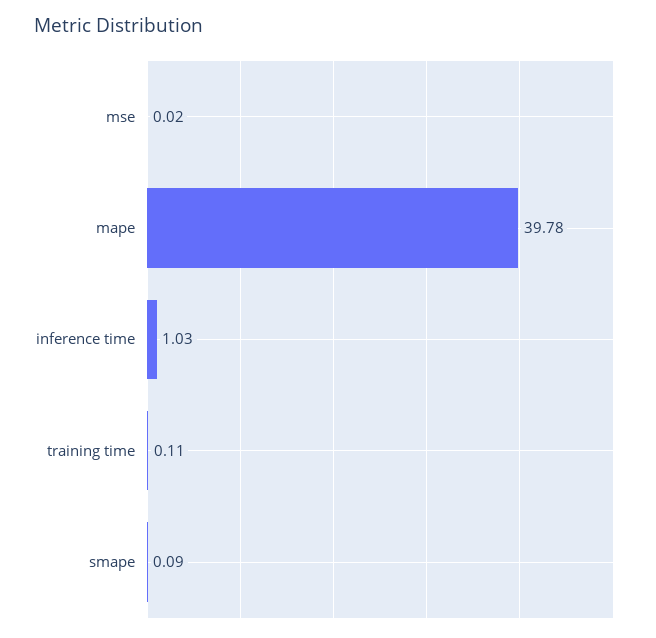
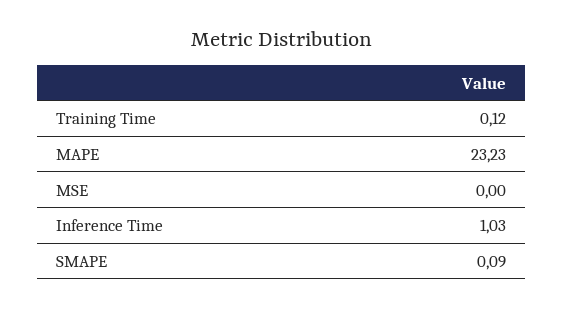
mse: 0.02 -> 0
mape: 39.78 -> 23.23
training time: 0.11 -> 0.12

